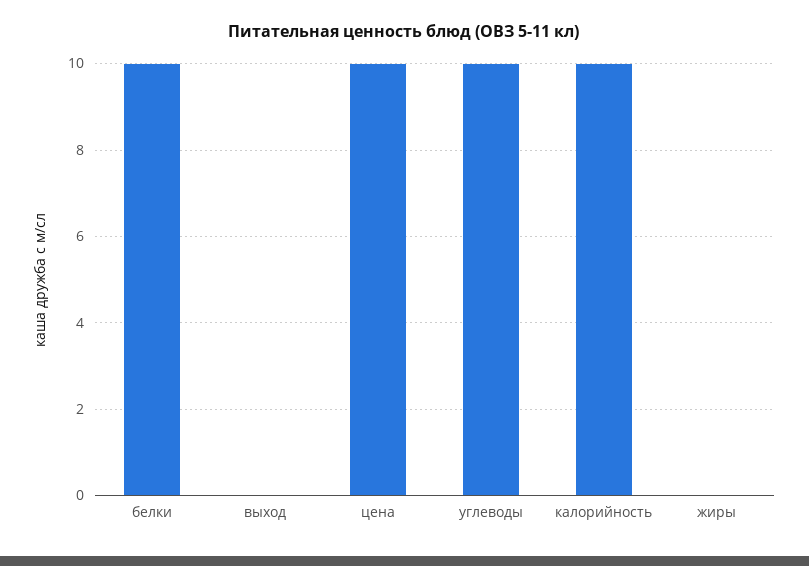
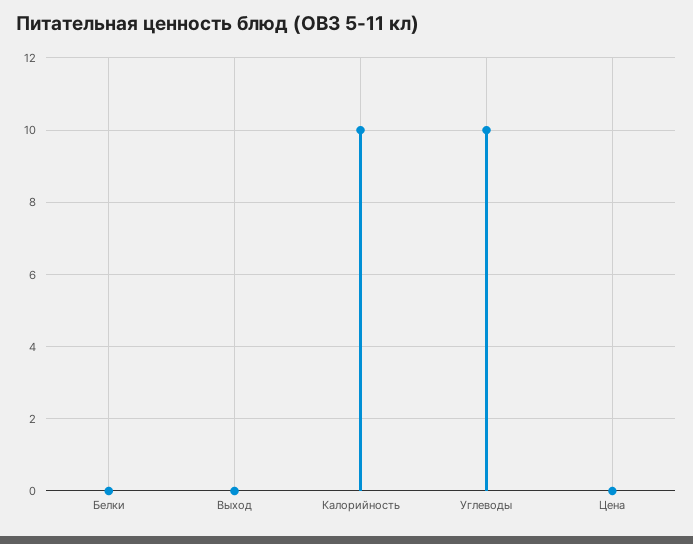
белки: 10 -> 0
цена: 10 -> 0
жиры: 0 -> none

